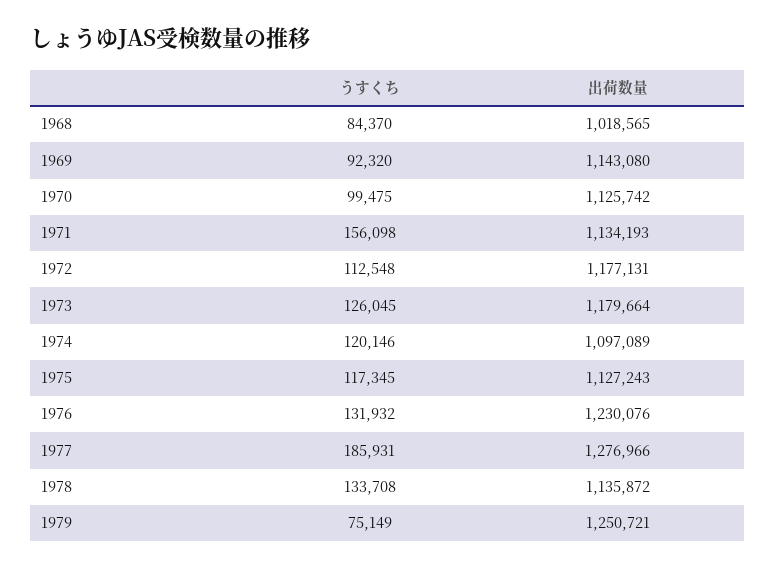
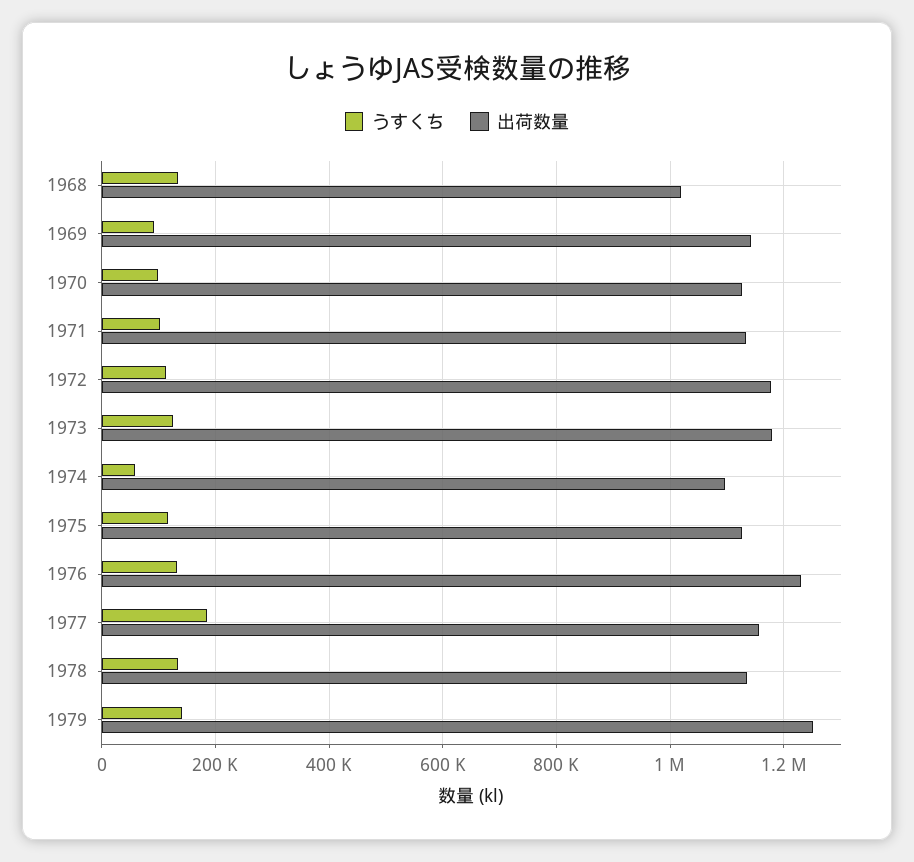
うすくち, 1968: 84370 -> 140000
うすくち, 1971: 156098 -> 100000
うすくち, 1974: 120146 -> 60000
出荷数量, 1977: 1276966 -> 1160000
うすくち, 1979: 75149 -> 140000

